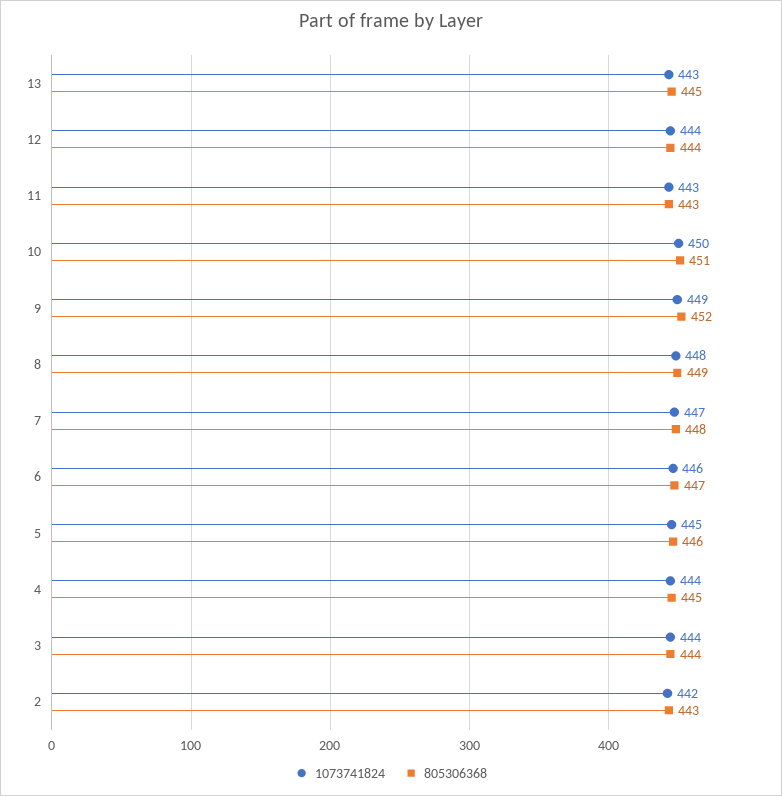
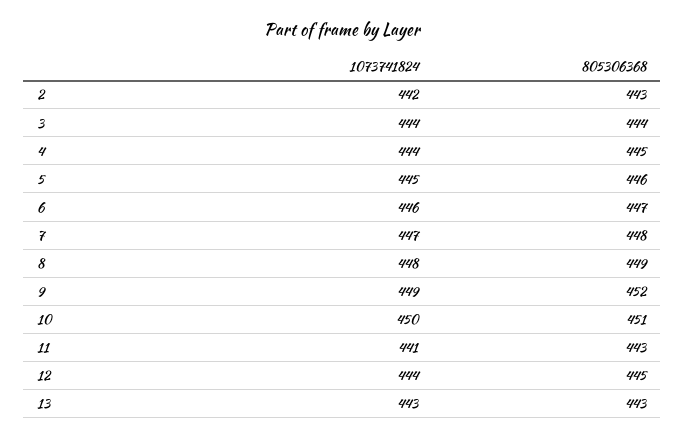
805306368, 13: 445 -> 443
805306368, 12: 444 -> 445
1073741824, 11: 443 -> 441

